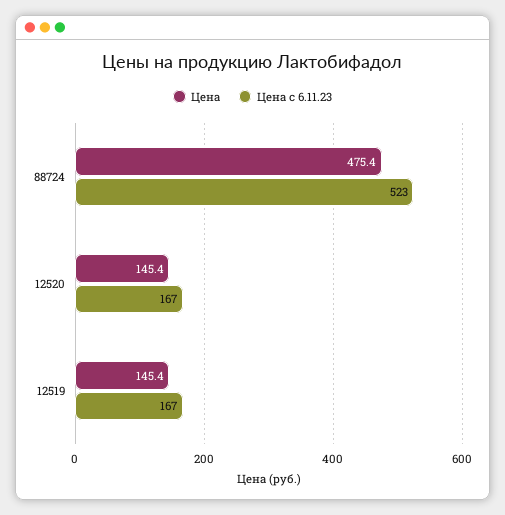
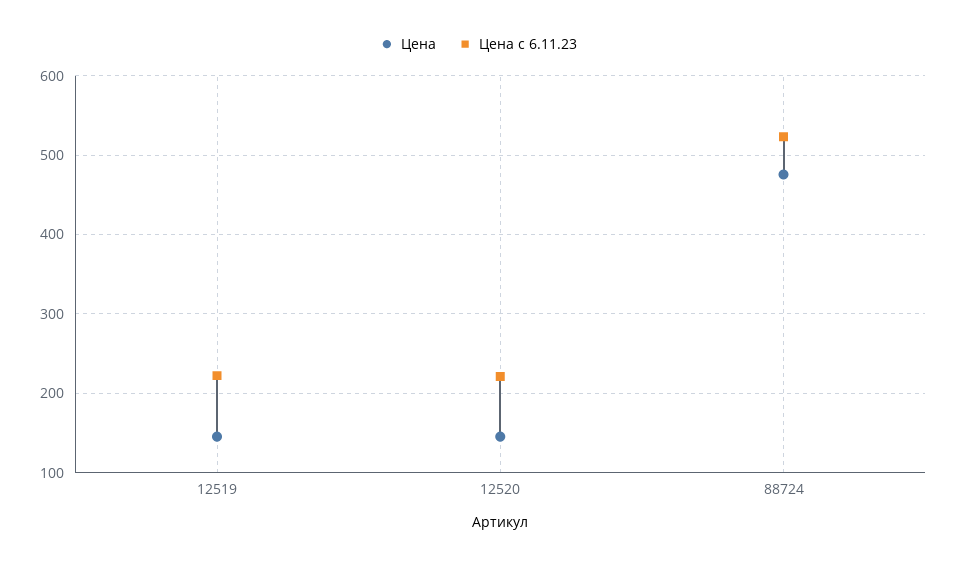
Цена с 6.11.23, 12520: 167 -> 220
Цена с 6.11.23, 12519: 167 -> 220

